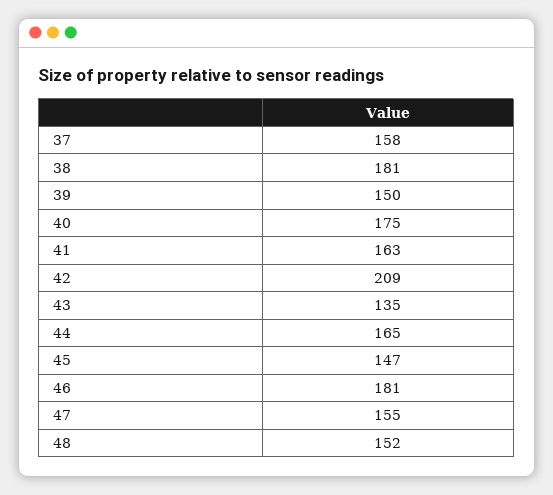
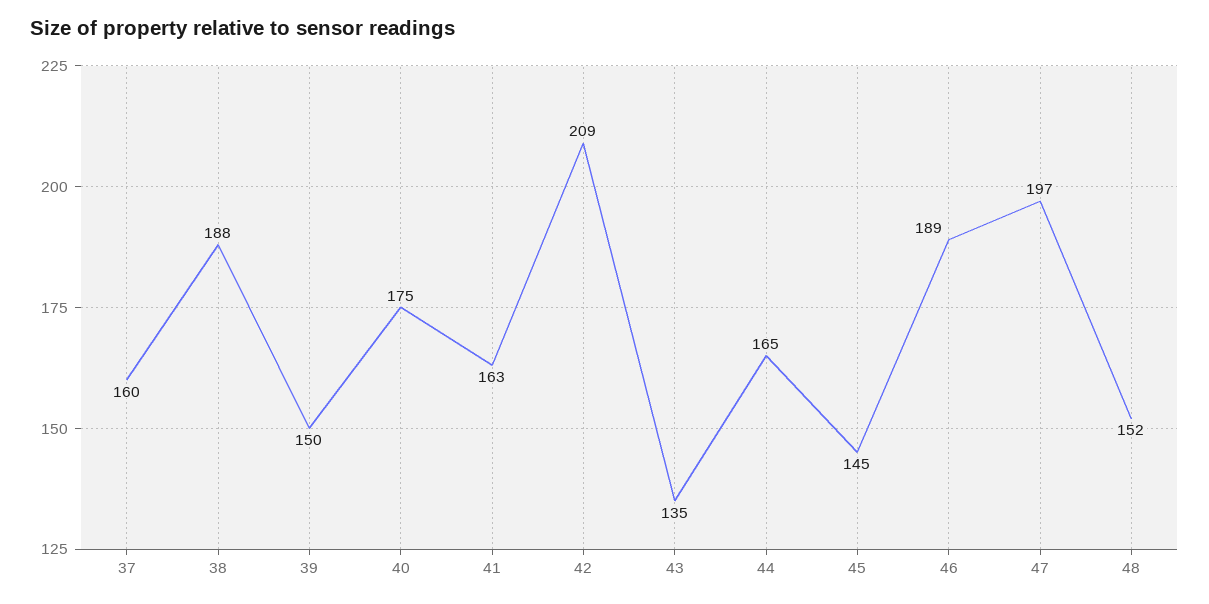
37: 158 -> 160
38: 181 -> 188
45: 147 -> 145
46: 181 -> 189
47: 155 -> 197

